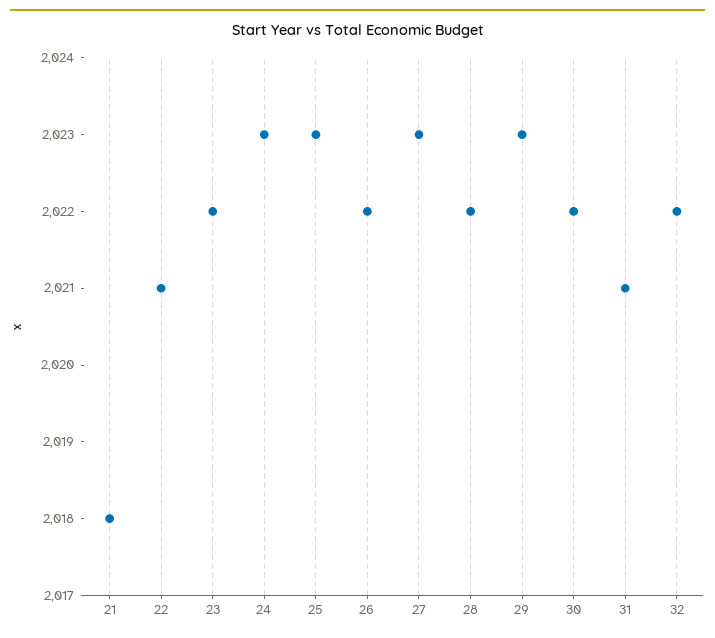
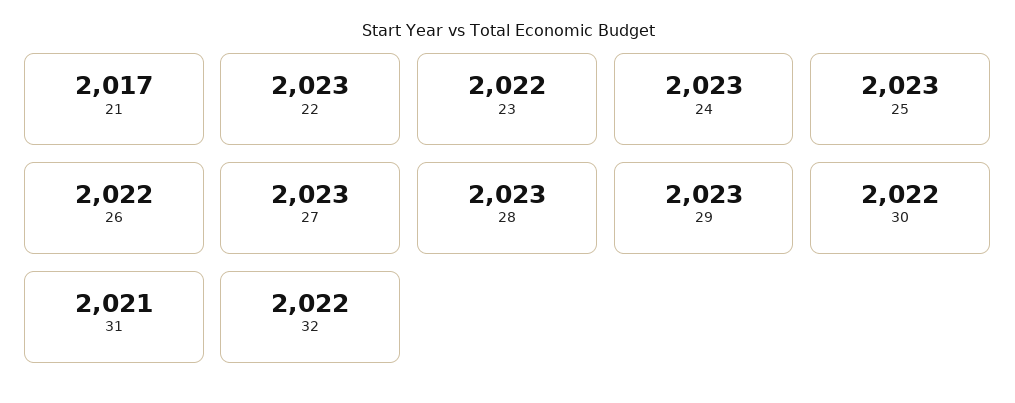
21: 2018 -> 2017
22: 2021 -> 2023
28: 2022 -> 2023

